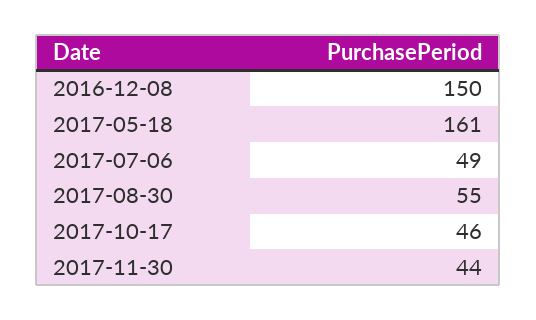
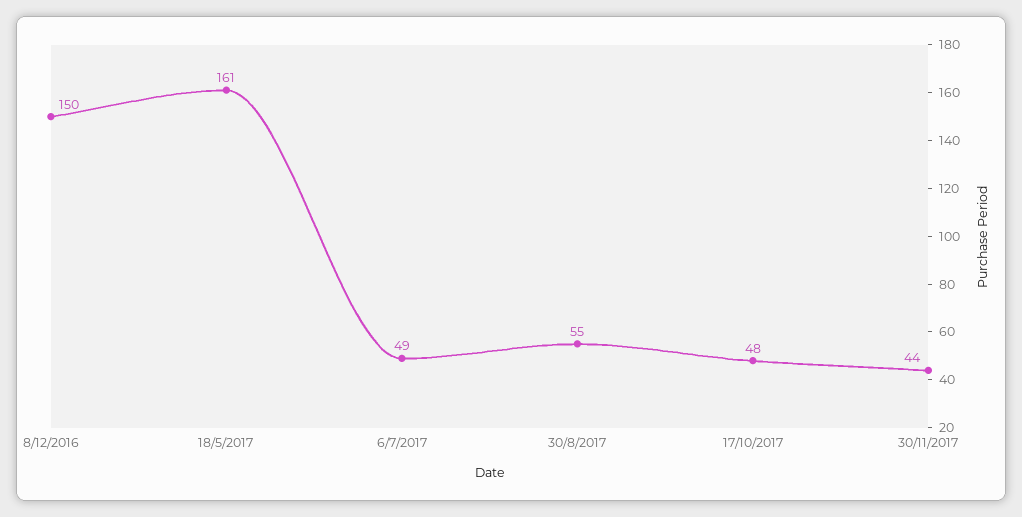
2017-10-17: 46 -> 48

